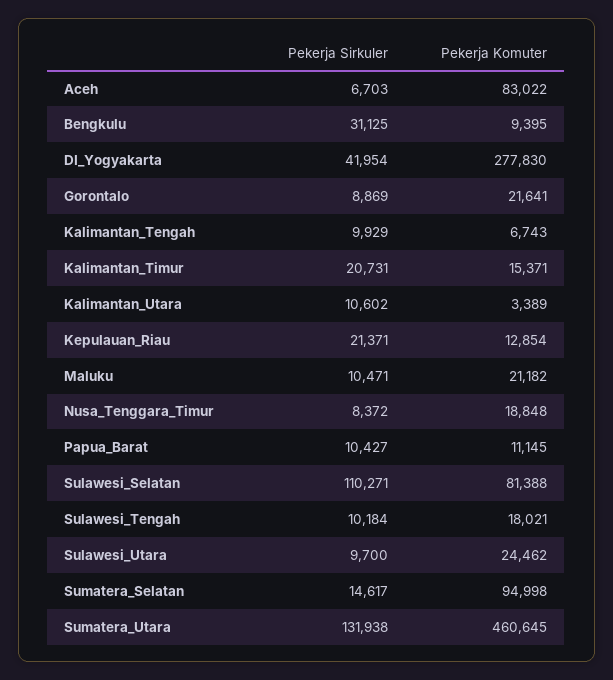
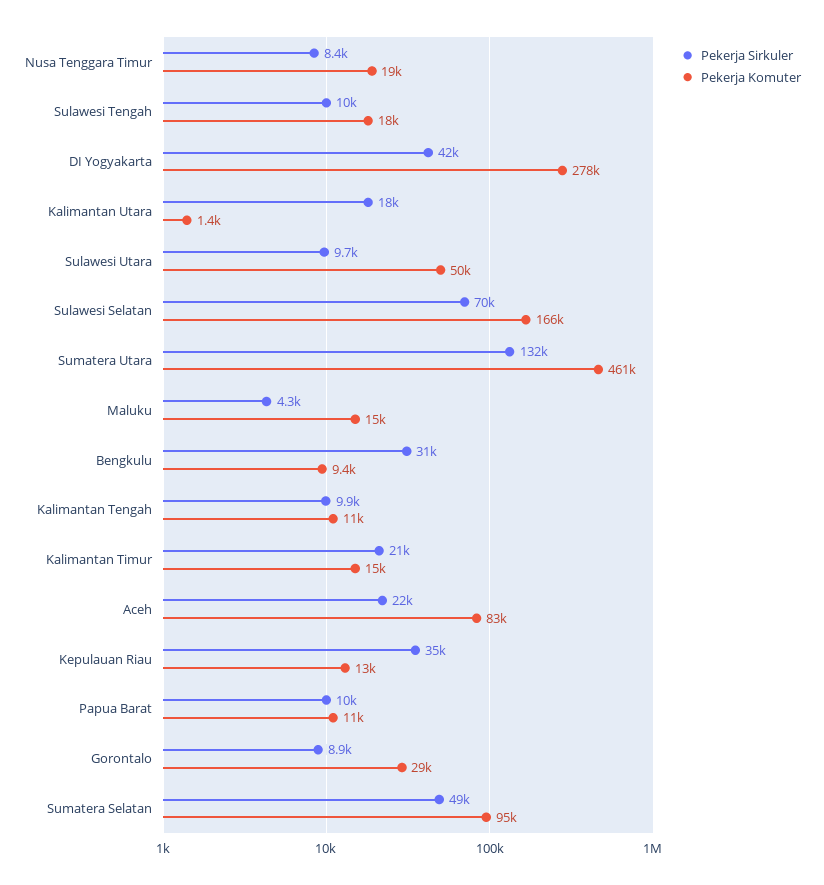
Pekerja Sirkuler, Aceh: 6703 -> 22000
Pekerja Komuter, Gorontalo: 21641 -> 29000
Pekerja Komuter, Kalimantan_Tengah: 6743 -> 11000
Pekerja Sirkuler, Kalimantan_Utara: 10602 -> 18000
Pekerja Komuter, Kalimantan_Utara: 3389 -> 1400
Pekerja Sirkuler, Kepulauan_Riau: 21371 -> 35000
Pekerja Sirkuler, Maluku: 10471 -> 4300
Pekerja Komuter, Maluku: 21182 -> 15000
Pekerja Sirkuler, Sulawesi_Selatan: 110271 -> 70000
Pekerja Komuter, Sulawesi_Selatan: 81388 -> 166000
Pekerja Komuter, Sulawesi_Utara: 24462 -> 50000
Pekerja Sirkuler, Sumatera_Selatan: 14617 -> 49000

